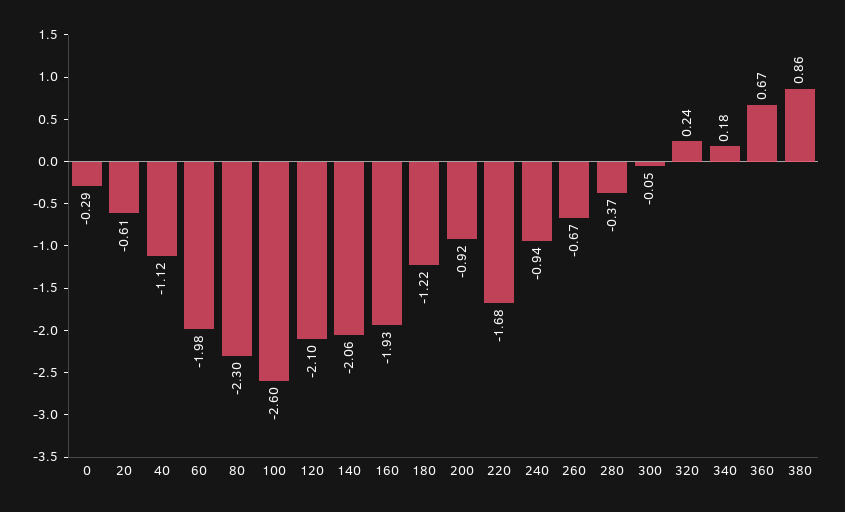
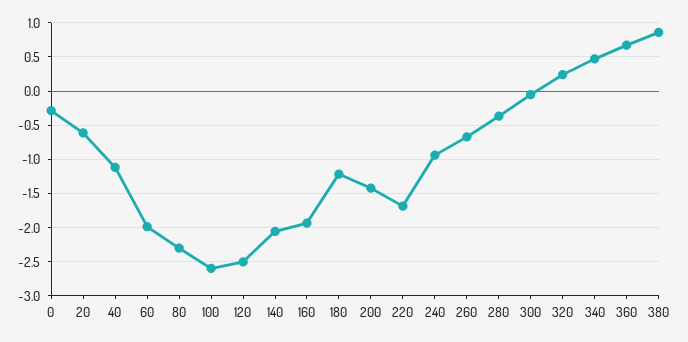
120: -2.1 -> -2.5
200: -0.92 -> -1.4
340: 0.18 -> 0.5

